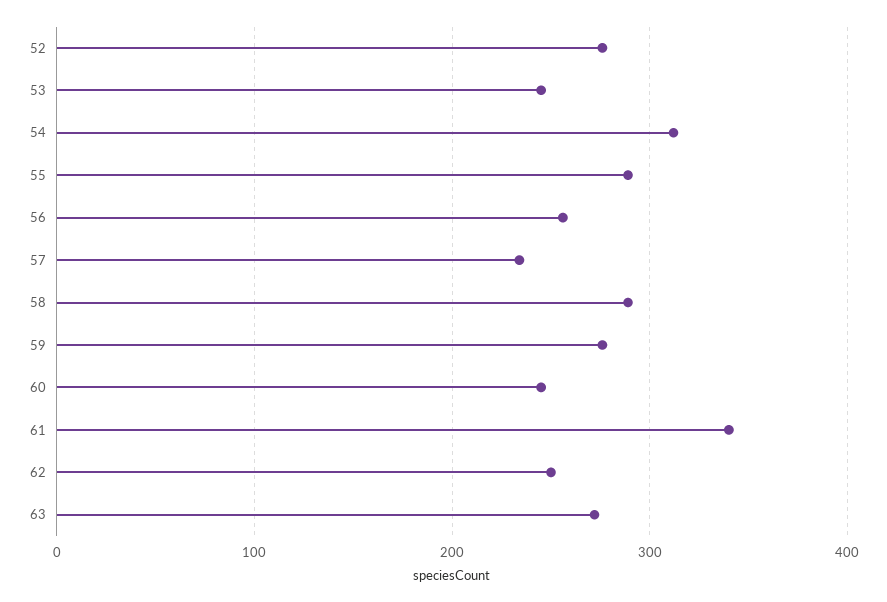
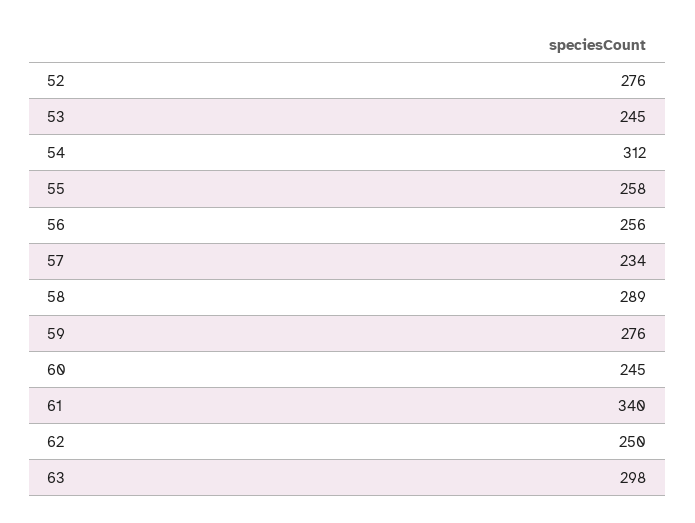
55: 290 -> 258
63: 270 -> 298

